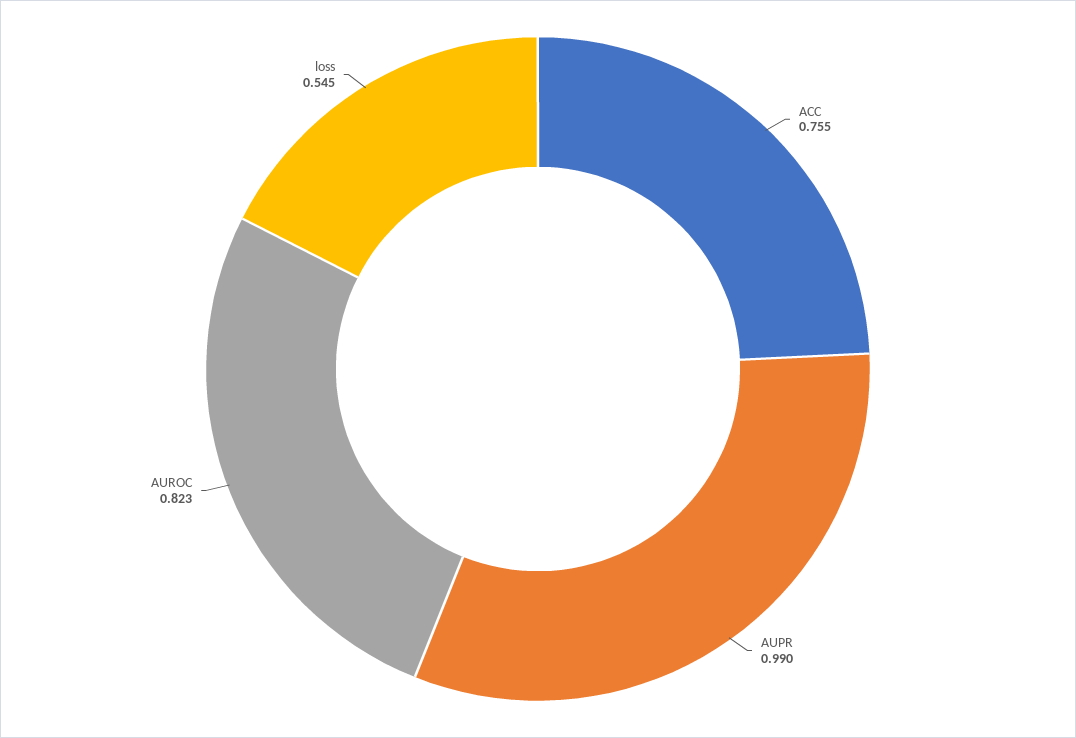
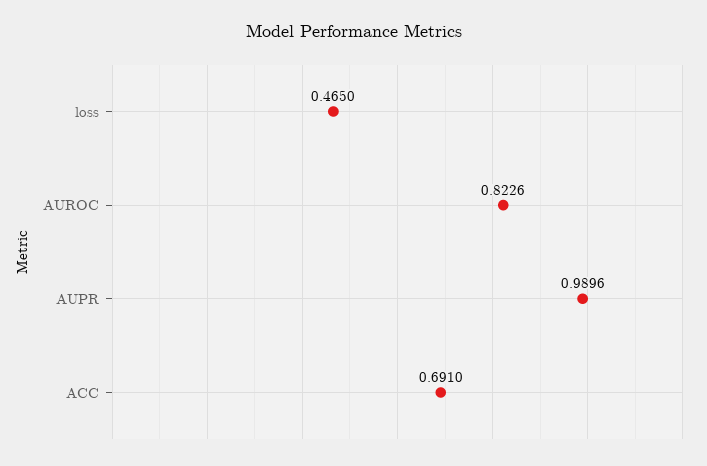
ACC: 0.755 -> 0.691
loss: 0.545 -> 0.465

